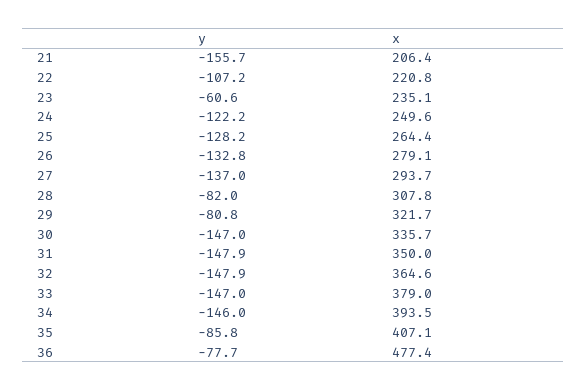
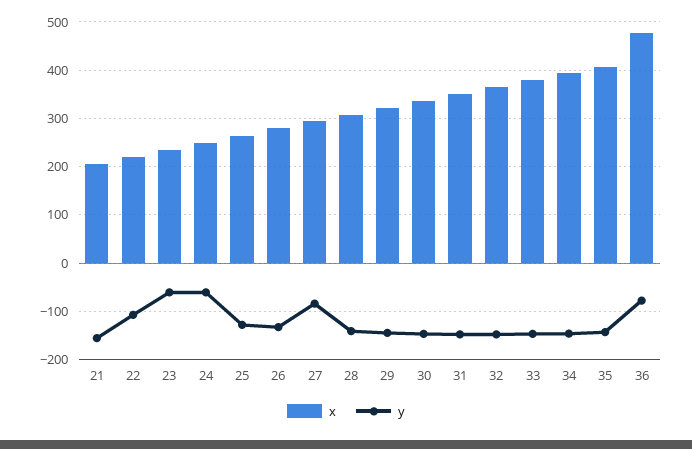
y, 24: -122.2 -> -60
y, 27: -137 -> -80
y, 28: -82 -> -140
y, 29: -80.8 -> -140
y, 35: -85.8 -> -140

